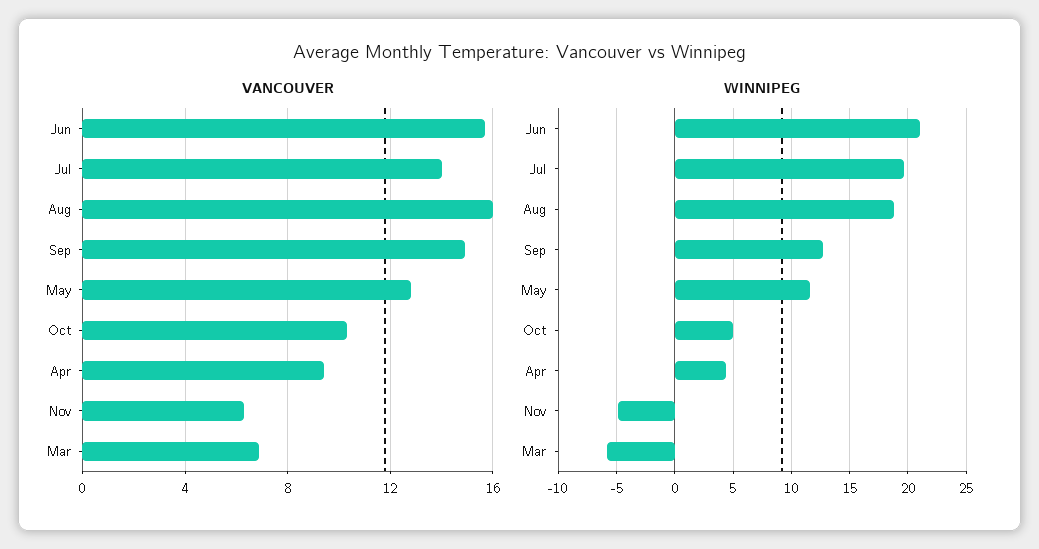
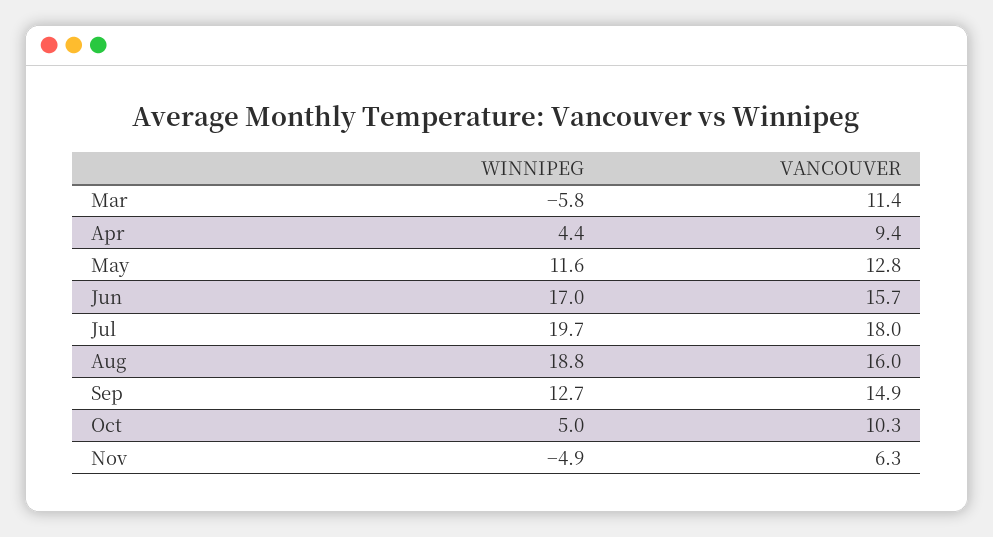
VANCOUVER, Jul: 14 -> 18
VANCOUVER, Mar: 7 -> 11.4
WINNIPEG, Jun: 21 -> 17

